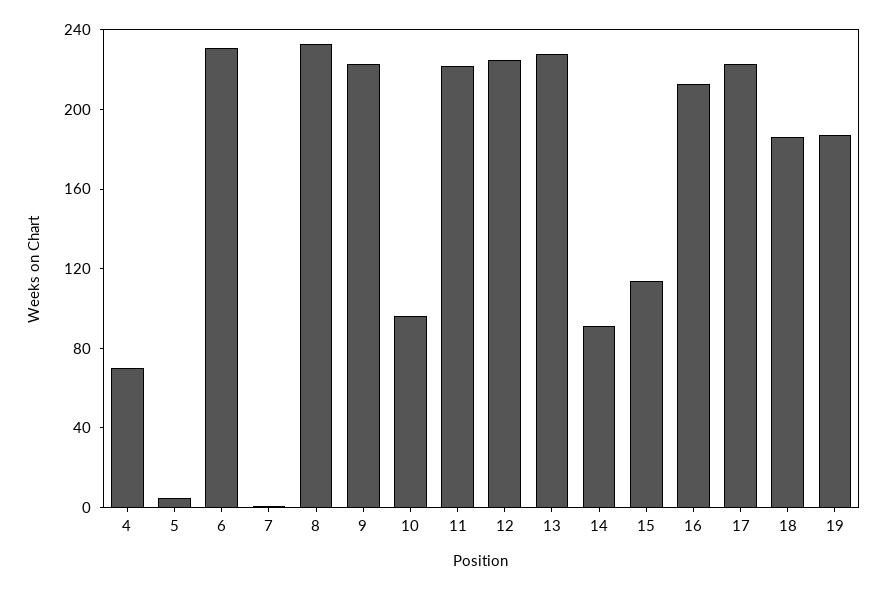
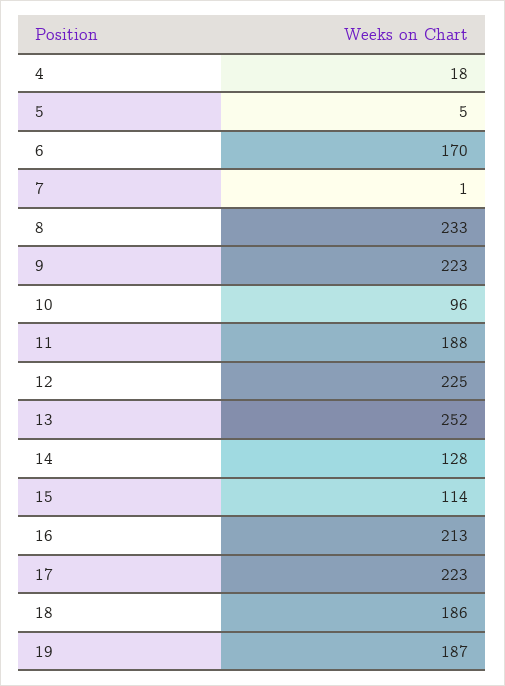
4: 70 -> 18
6: 230 -> 170
11: 220 -> 188
13: 230 -> 252
14: 90 -> 128

